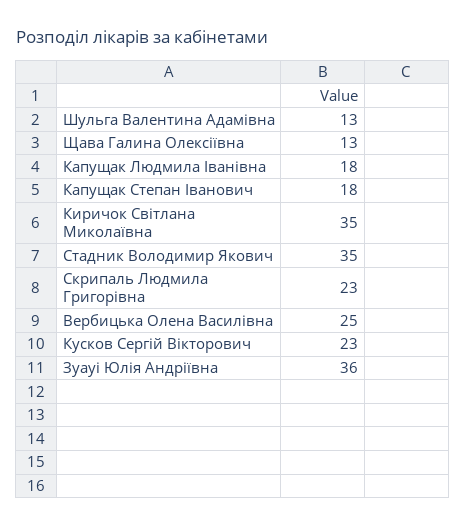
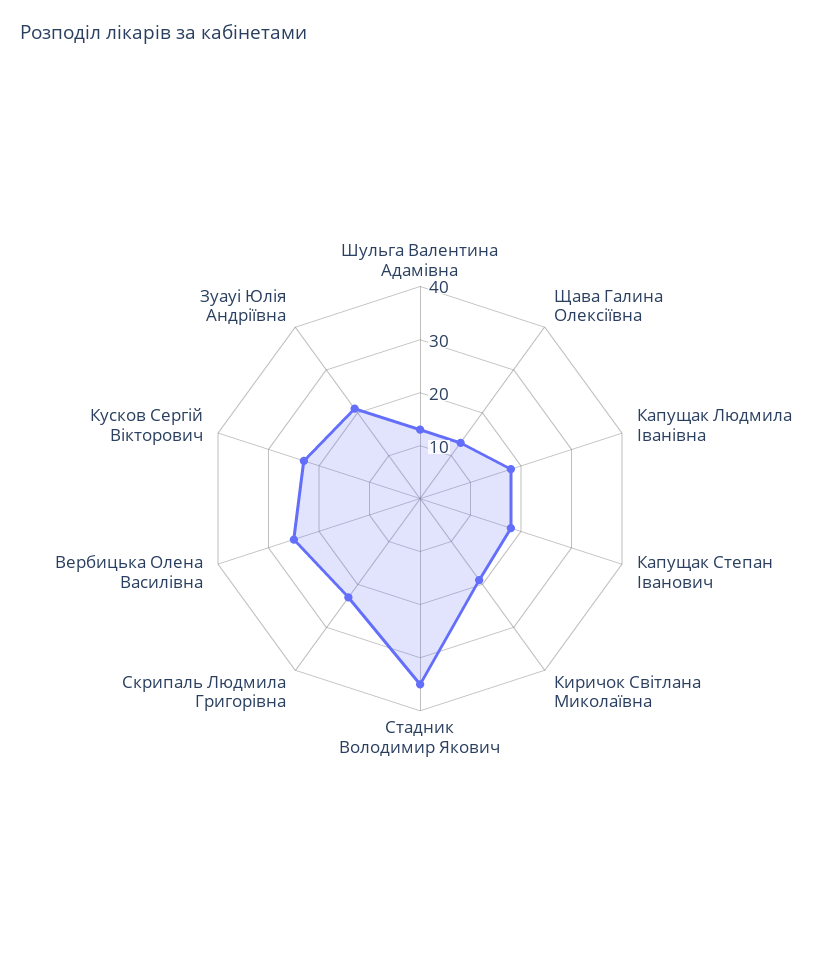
Киричок Світлана Миколаївна: 35 -> 20
Зуауі Юлія Андріївна: 36 -> 20

